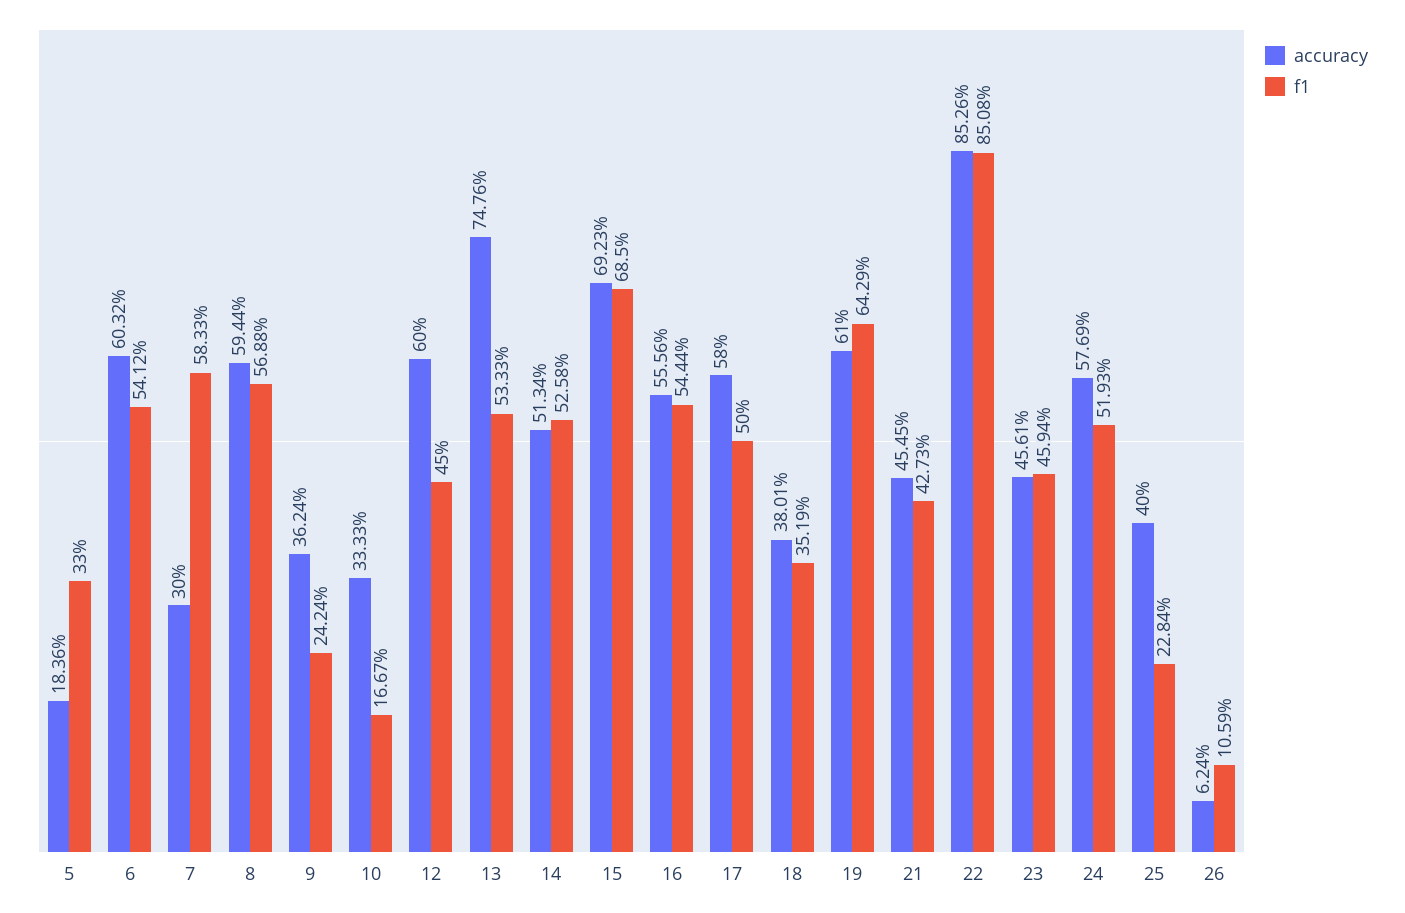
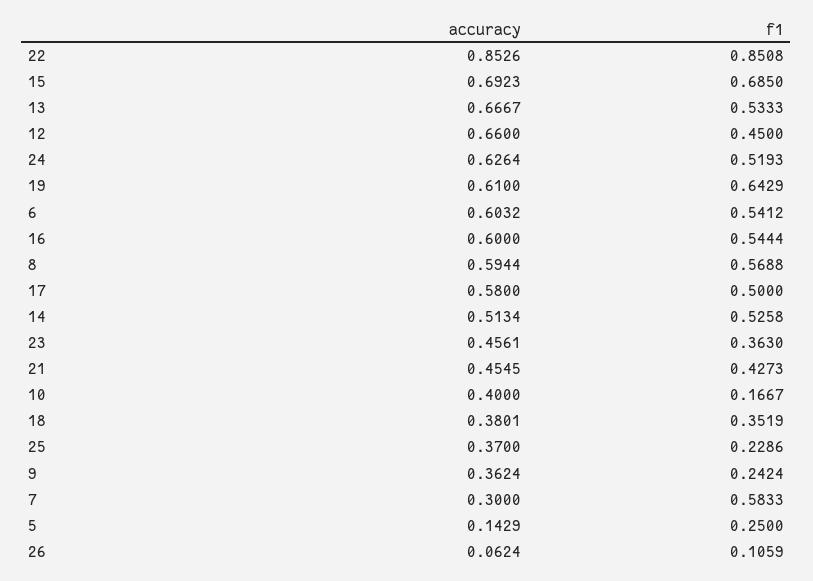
accuracy, 5: 0.1836 -> 0.1429
f1, 5: 0.33 -> 0.25
accuracy, 10: 0.3333 -> 0.4
accuracy, 12: 0.6 -> 0.66
accuracy, 13: 0.7476 -> 0.6667
accuracy, 16: 0.5556 -> 0.6
f1, 23: 0.4594 -> 0.363
accuracy, 24: 0.5769 -> 0.6264
accuracy, 25: 0.4 -> 0.37
f1, 25: 0.2284 -> 0.2286

